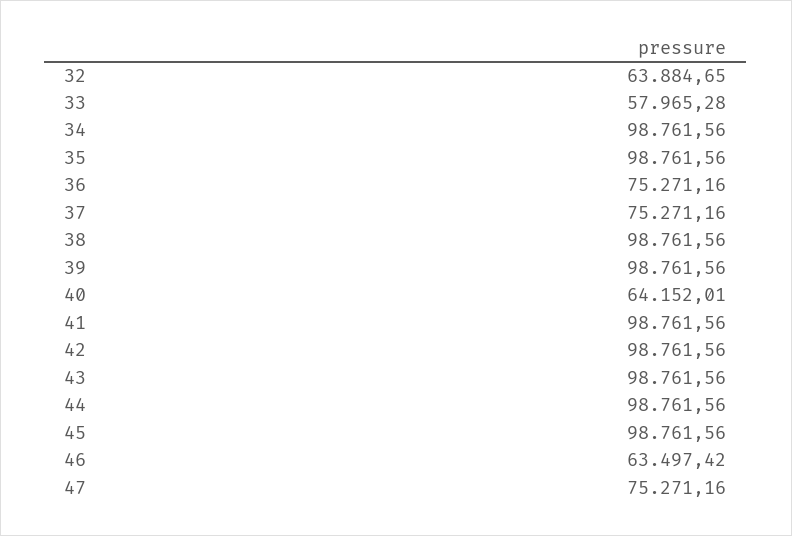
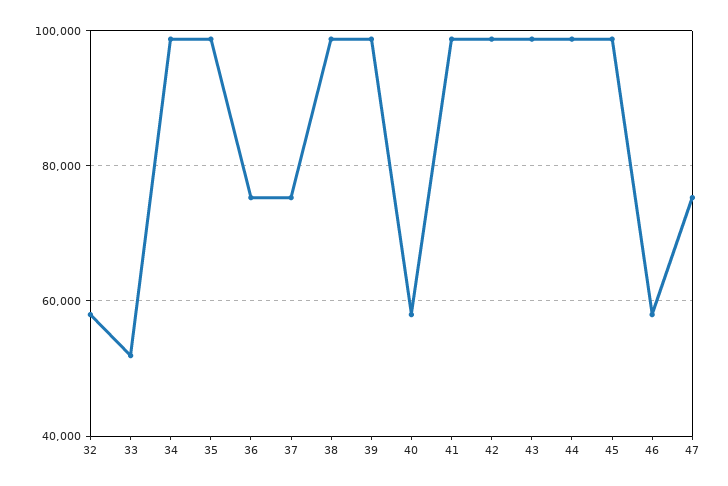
32: 63884.65 -> 58000
33: 57965.28 -> 52000
40: 64152.01 -> 58000
46: 63497.42 -> 58000

